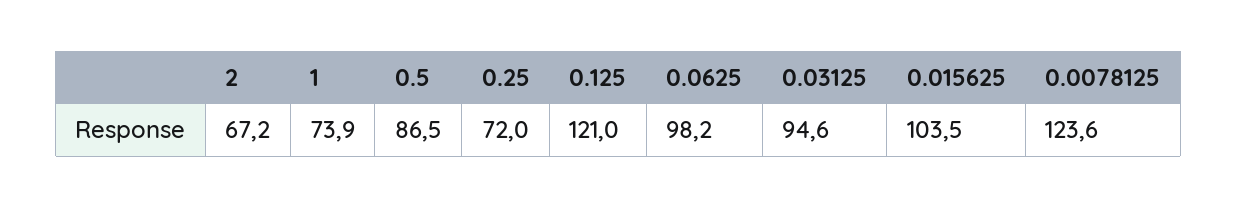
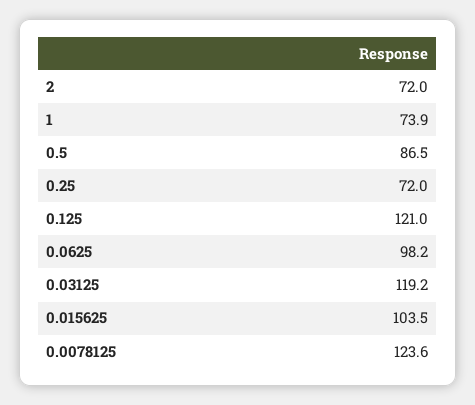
2: 67.2 -> 72
0.03125: 94.6 -> 119.2

